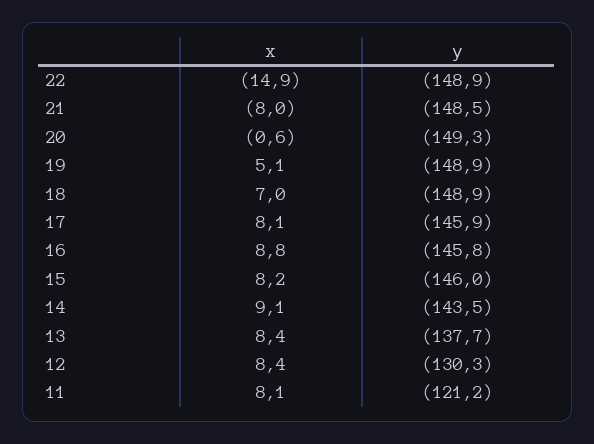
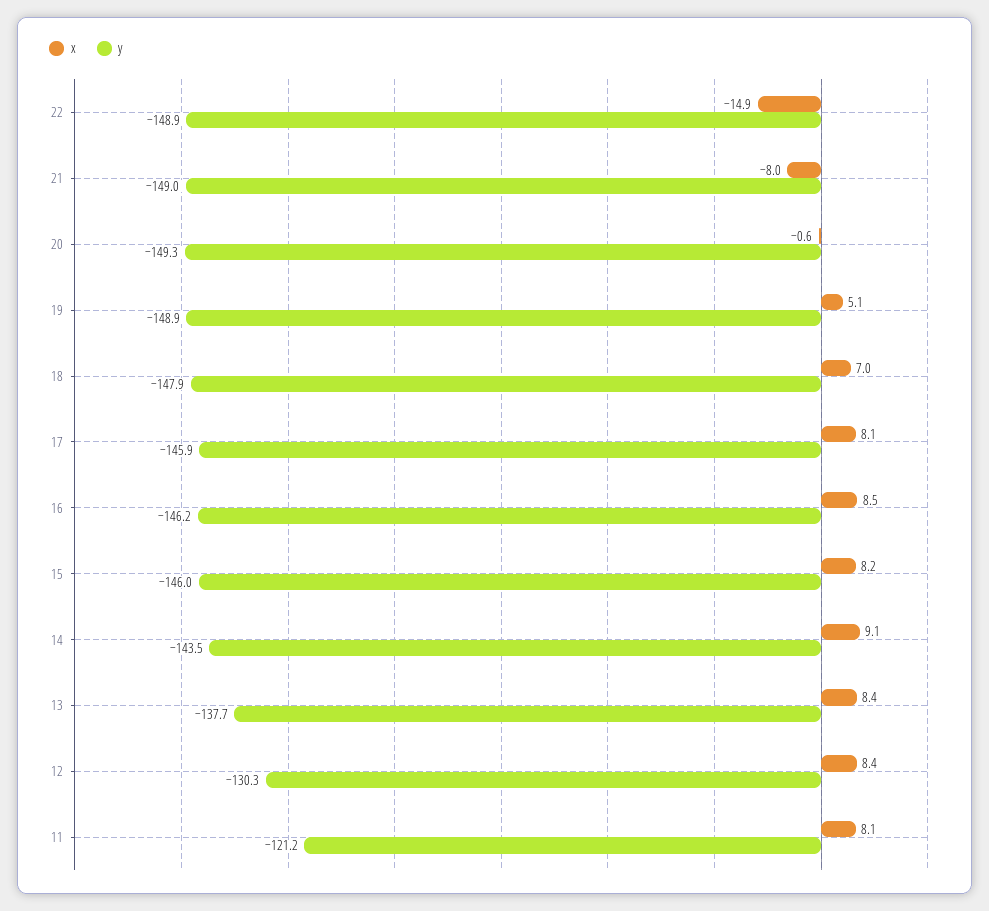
y, 21: -148.5 -> -149
y, 18: -148.9 -> -147.9
x, 16: 8.8 -> 8.5
y, 16: -145.8 -> -146.2

